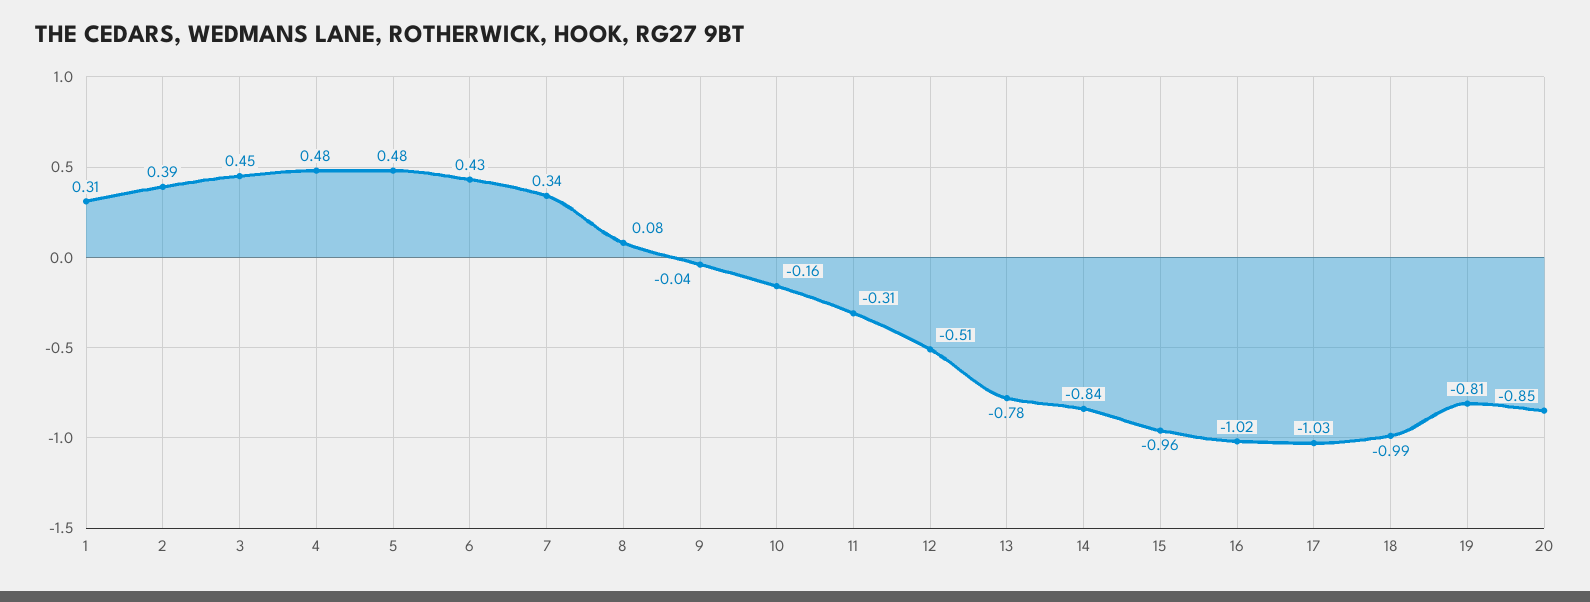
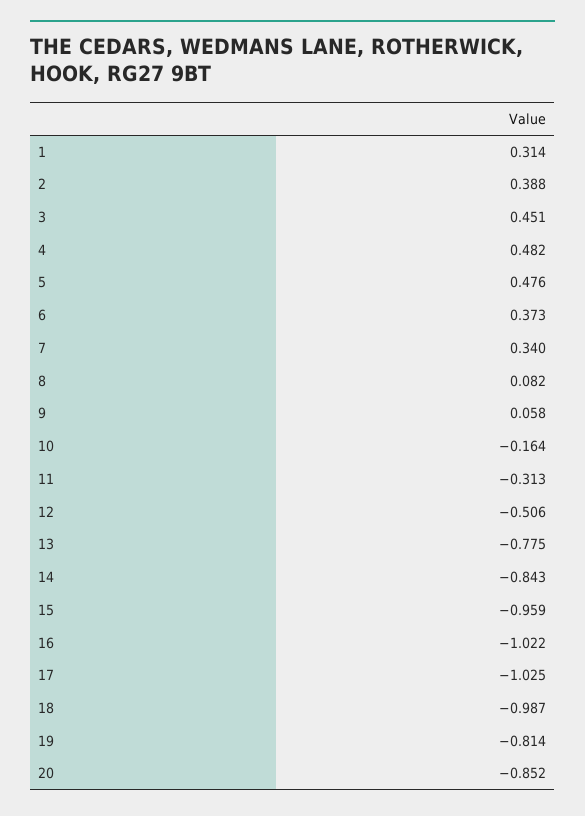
6: 0.43 -> 0.373
9: -0.04 -> 0.058

